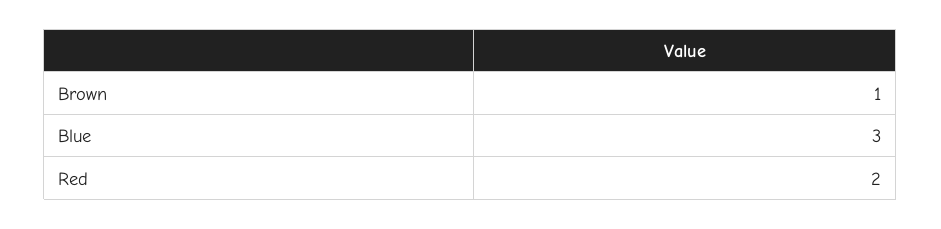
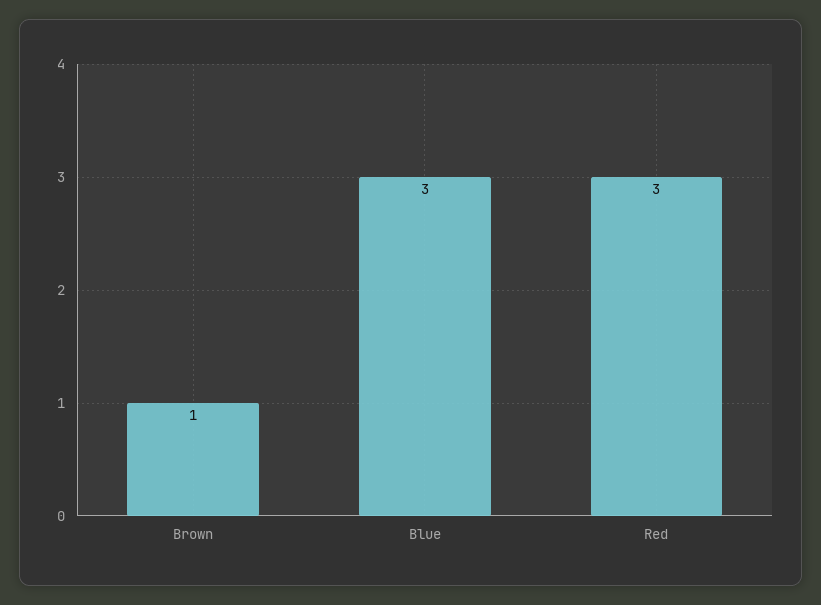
Red: 2 -> 3

